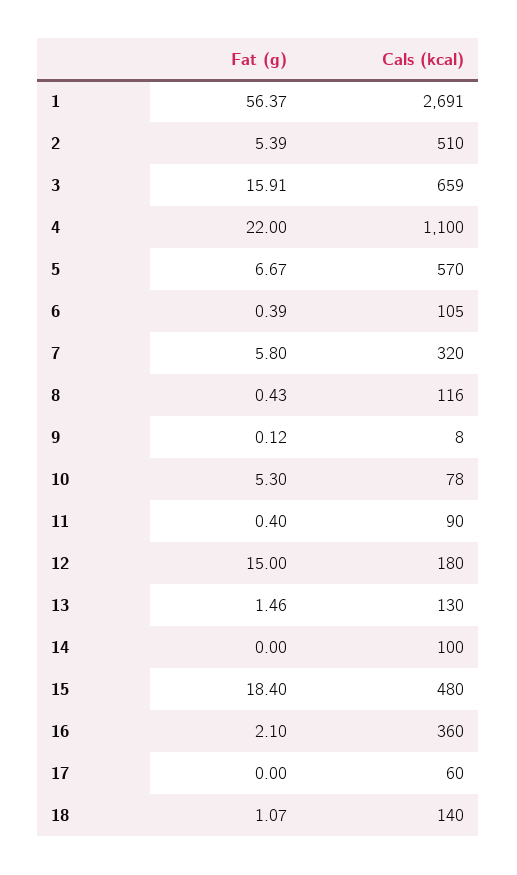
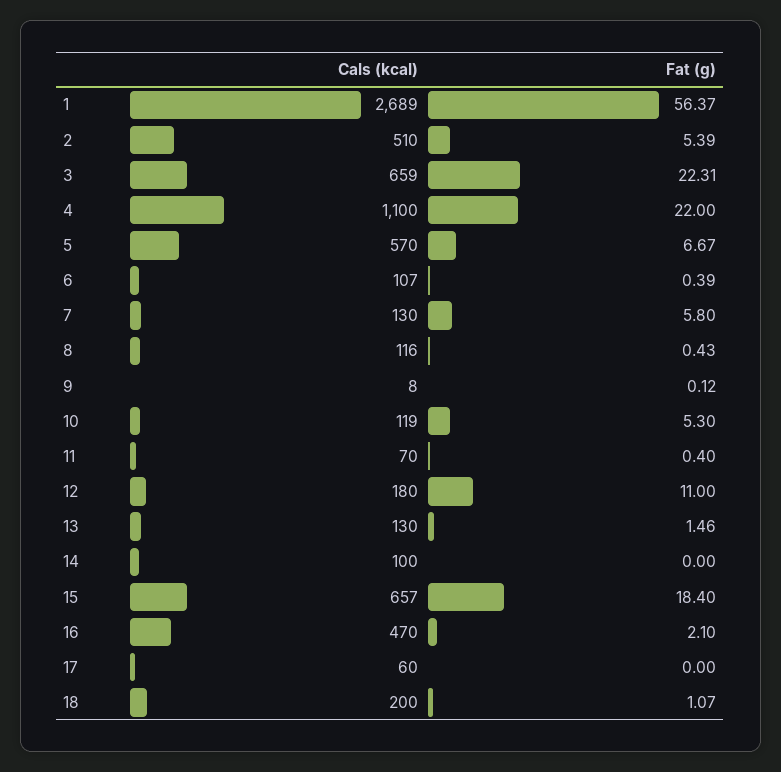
Cals (kcal), 1: 2691 -> 2689
Fat (g), 3: 15.91 -> 22.31
Cals (kcal), 6: 105 -> 107
Cals (kcal), 7: 320 -> 130
Cals (kcal), 10: 78 -> 119
Cals (kcal), 11: 90 -> 70
Fat (g), 12: 15 -> 11
Cals (kcal), 15: 480 -> 657
Cals (kcal), 16: 360 -> 470
Cals (kcal), 18: 140 -> 200

